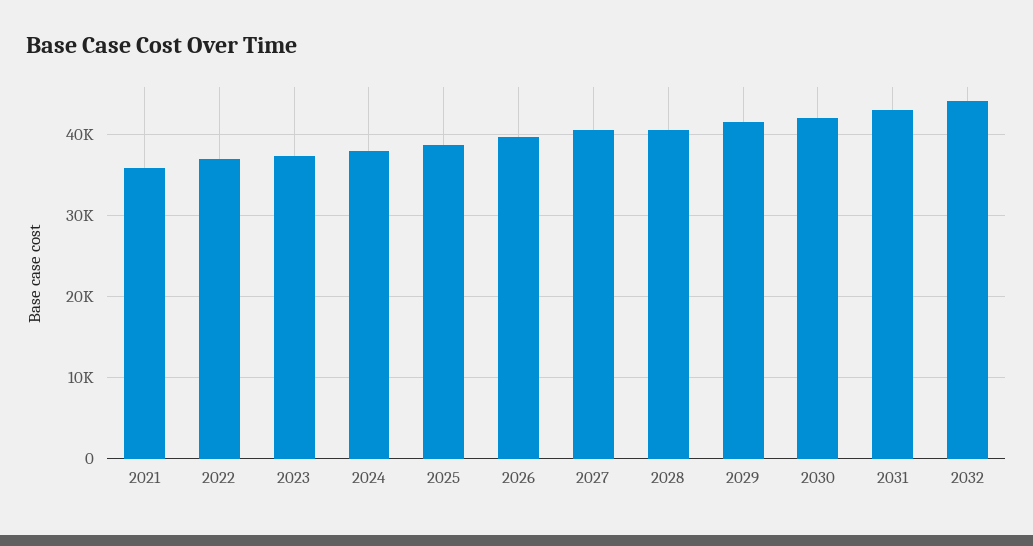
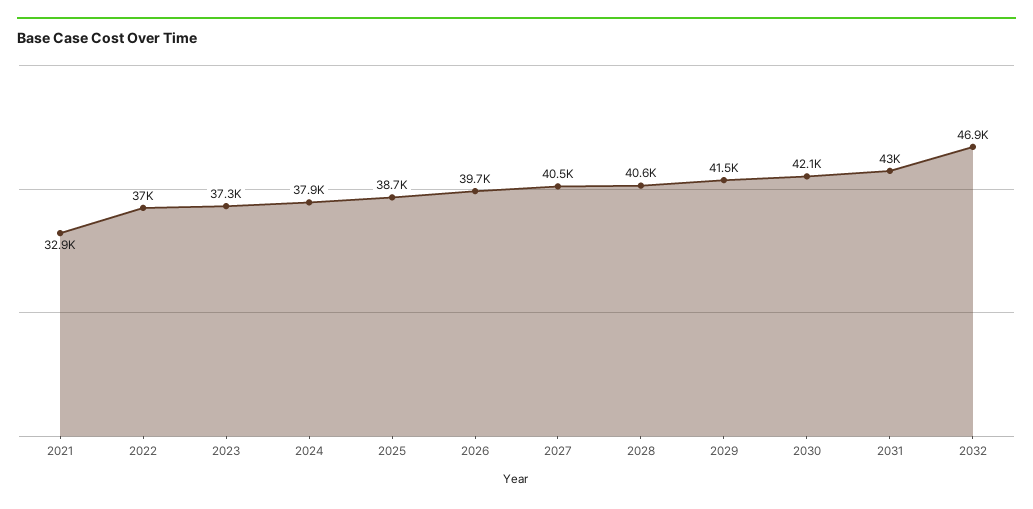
2021: 36000 -> 32900
2032: 44000 -> 46900

